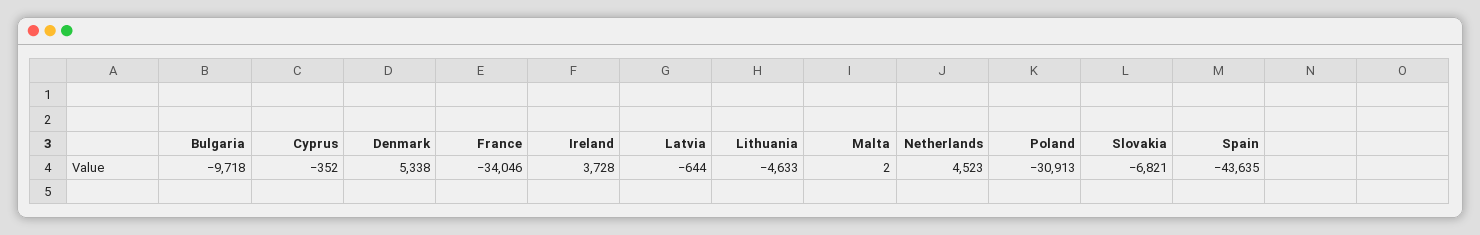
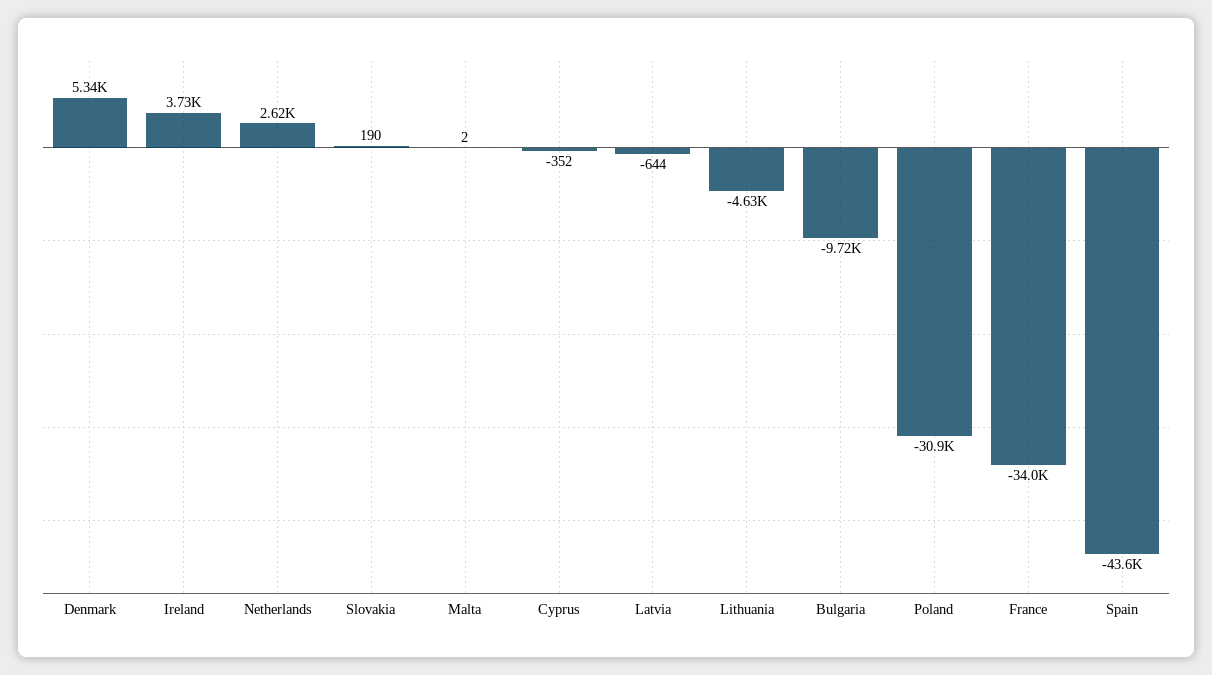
Netherlands: 4523 -> 2620
Slovakia: -6821 -> 190

